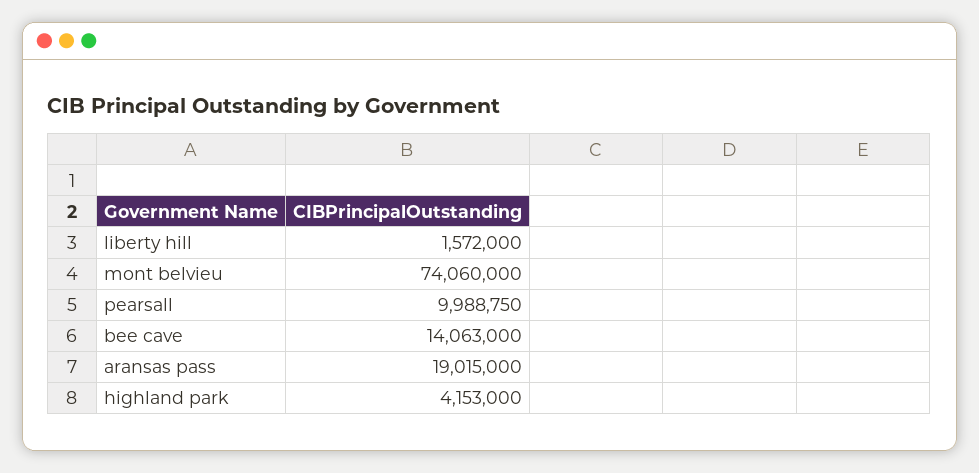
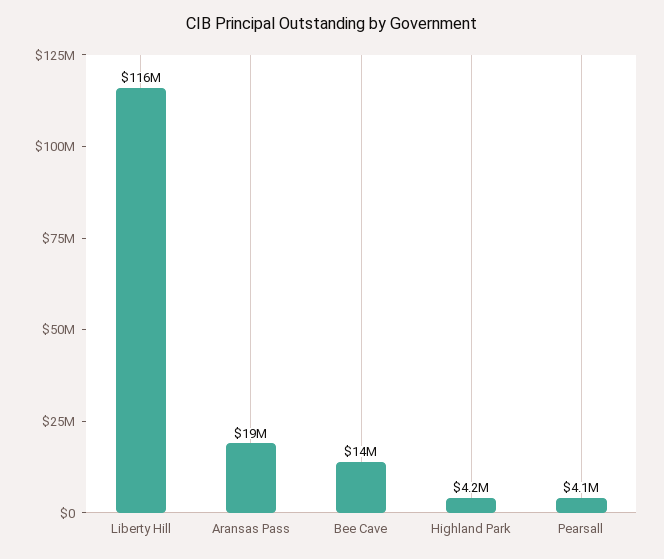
liberty hill: 1572000 -> 116000000
mont belvieu: 74060000 -> none
pearsall: 9988750 -> 4100000

